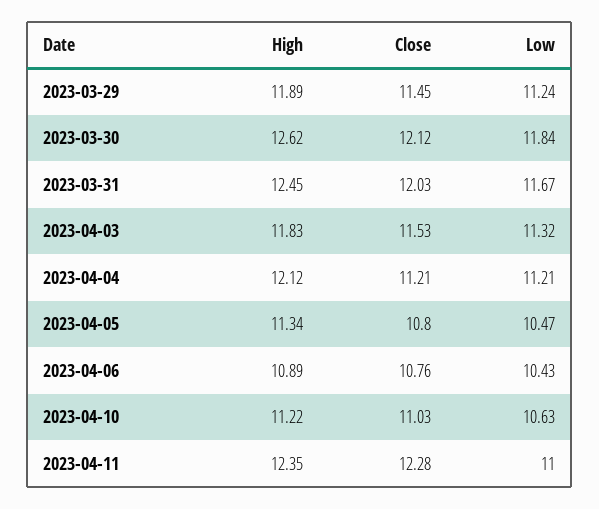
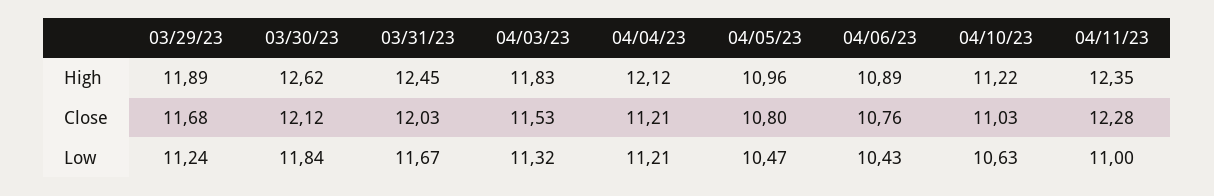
Close, 2023-03-29: 11.45 -> 11.68
High, 2023-04-05: 11.34 -> 10.96

